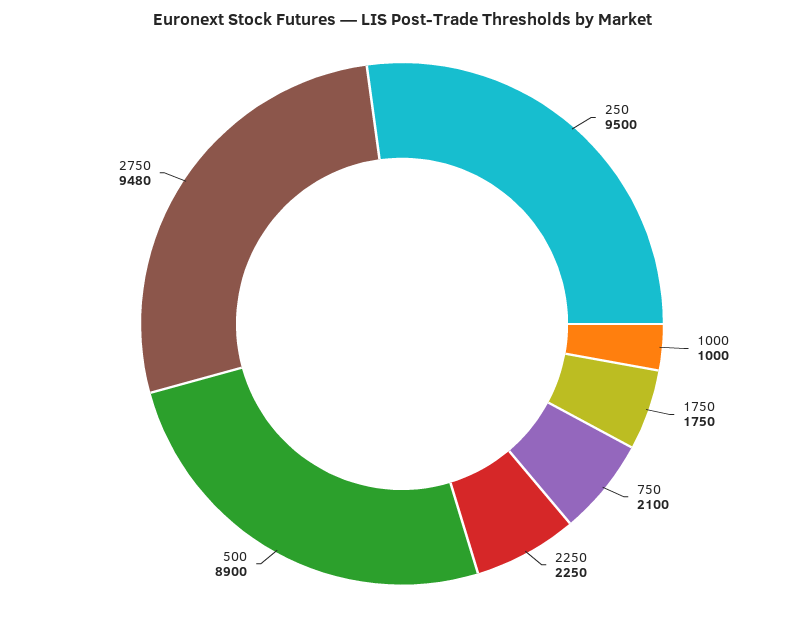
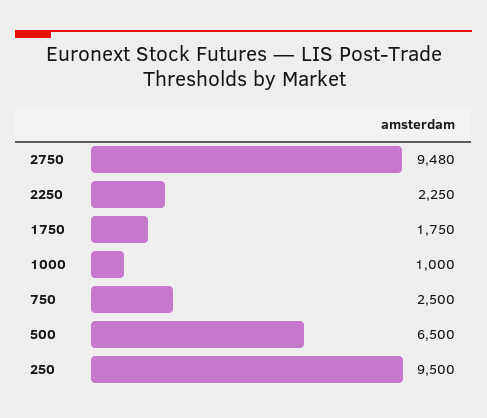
750: 2100 -> 2500
500: 8900 -> 6500

